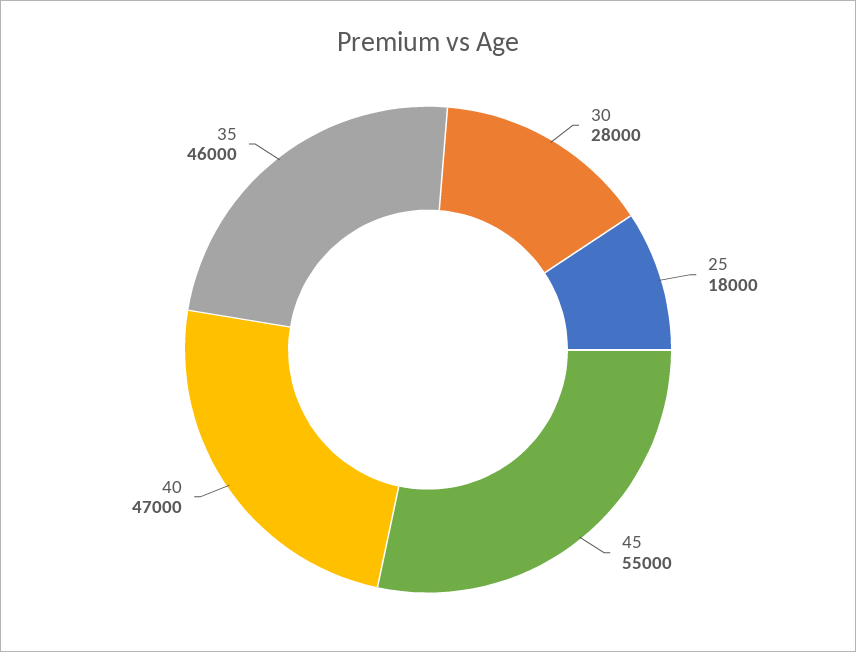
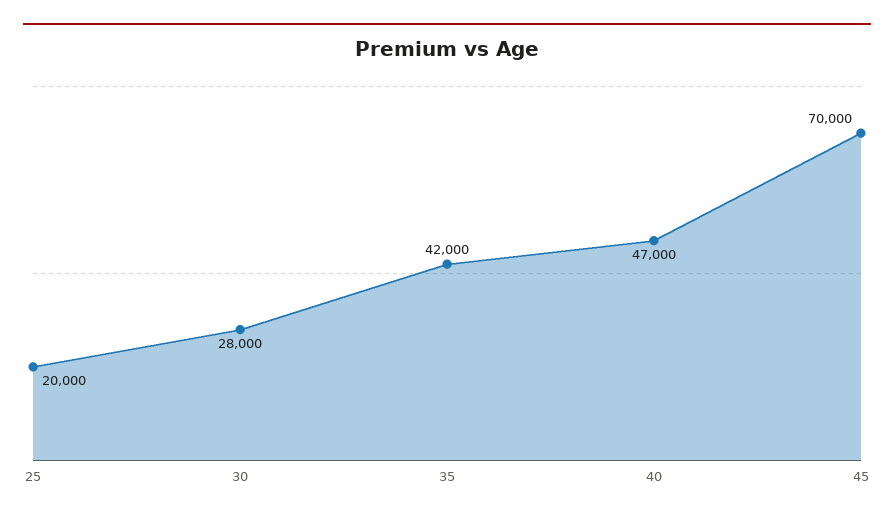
25: 18000 -> 20000
45: 55000 -> 70000
35: 46000 -> 42000

